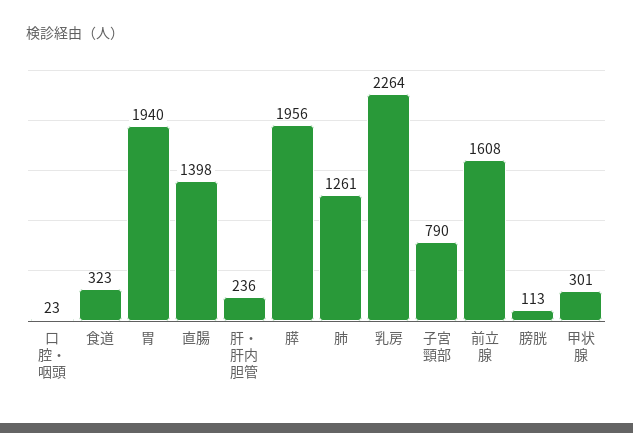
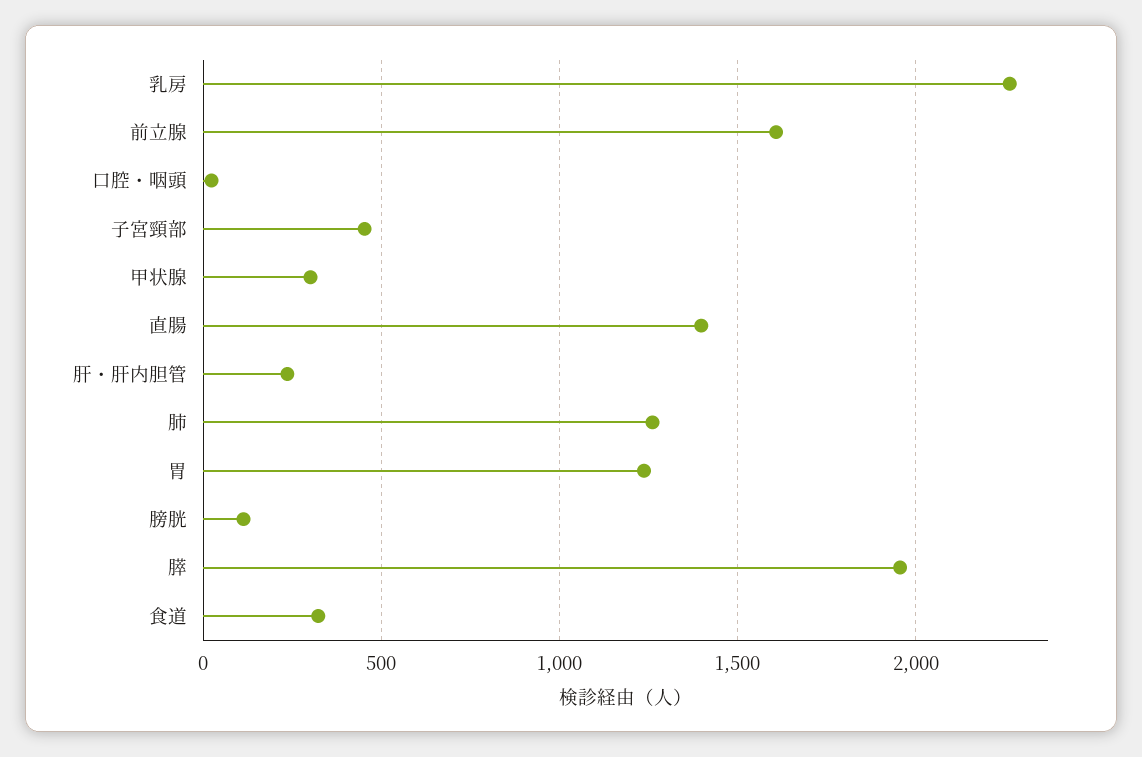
胃: 1940 -> 1250
子宮頸部: 790 -> 450

